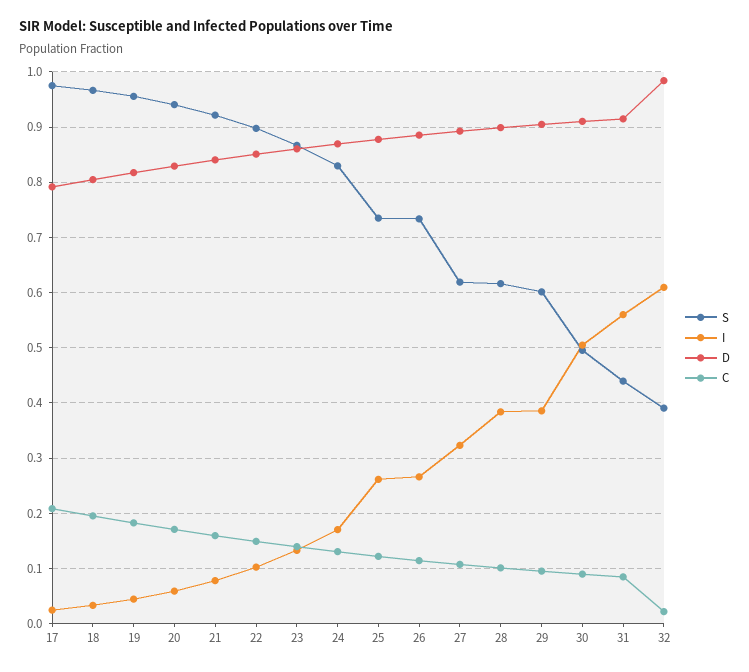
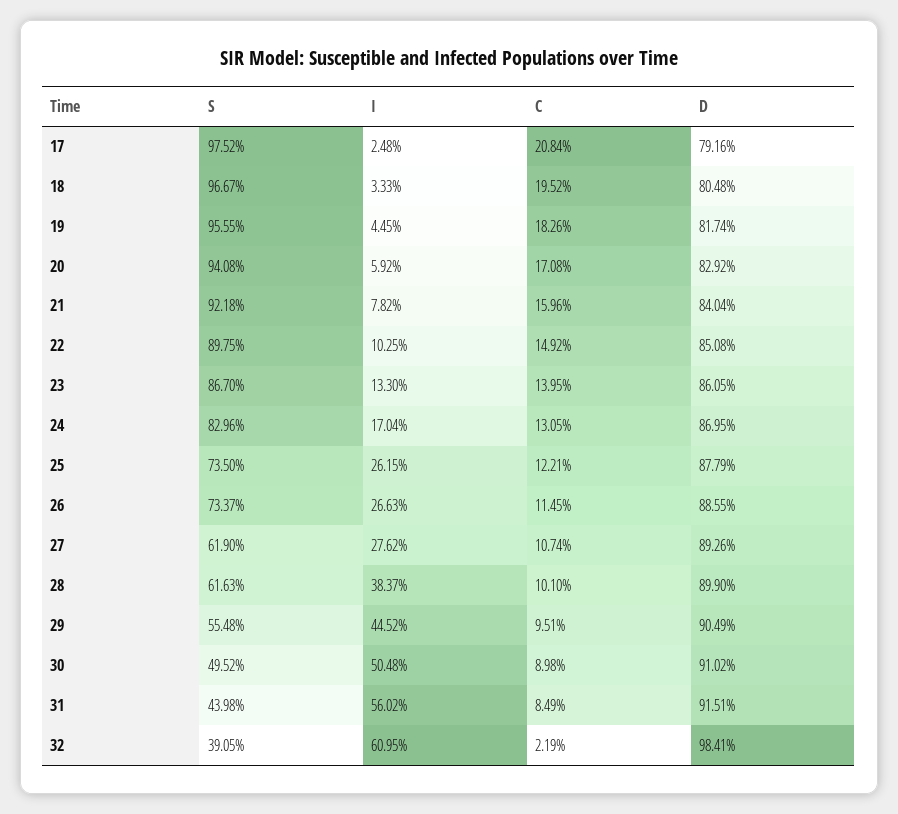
I, 27: 0.32 -> 0.2762
S, 29: 0.6 -> 0.5548
I, 29: 0.38 -> 0.4452

